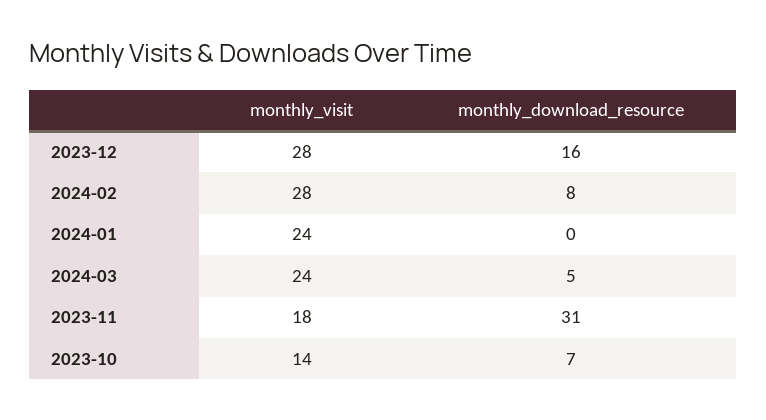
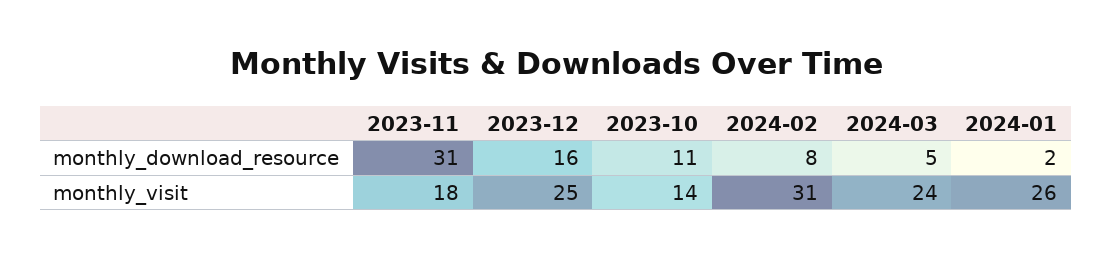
monthly_visit, 2023-12: 28 -> 25
monthly_visit, 2024-02: 28 -> 31
monthly_visit, 2024-01: 24 -> 26
monthly_download_resource, 2024-01: 0 -> 2
monthly_download_resource, 2023-10: 7 -> 11

